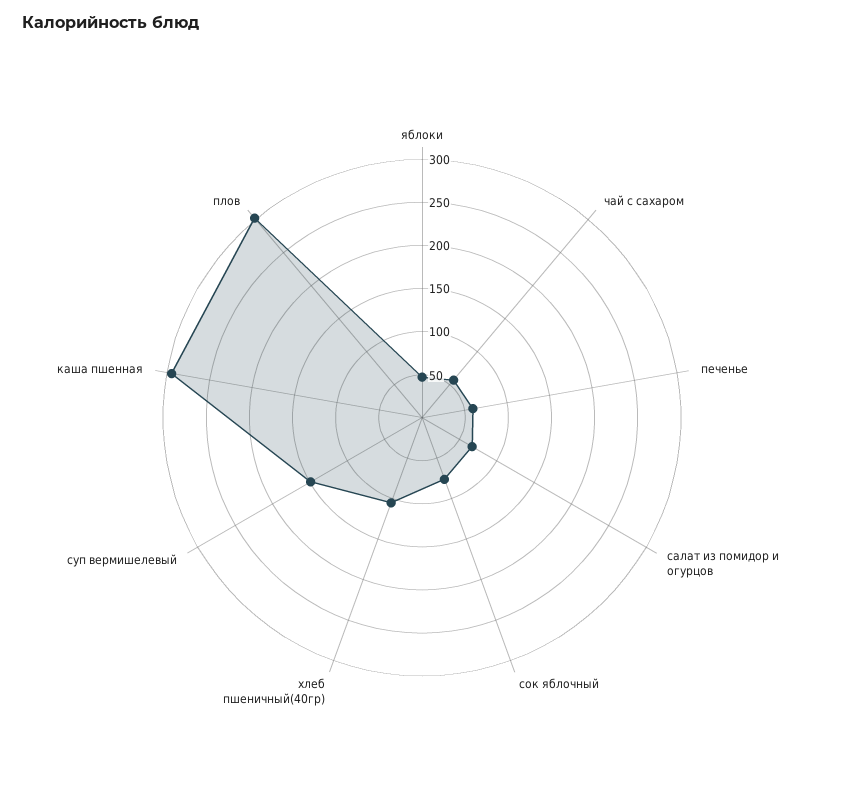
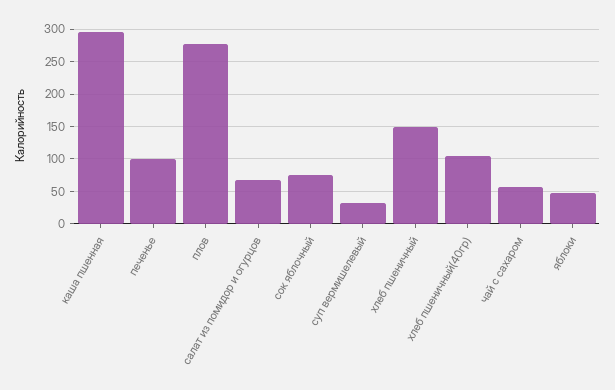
печенье: 60 -> 100
суп вермишелевый: 150 -> 30
плов: 300 -> 280
хлеб пшеничный: none -> 150

